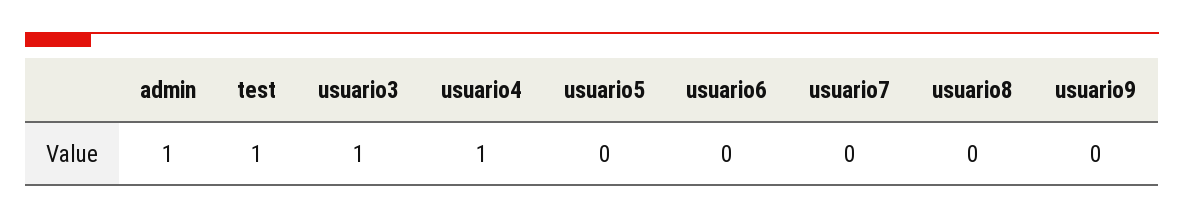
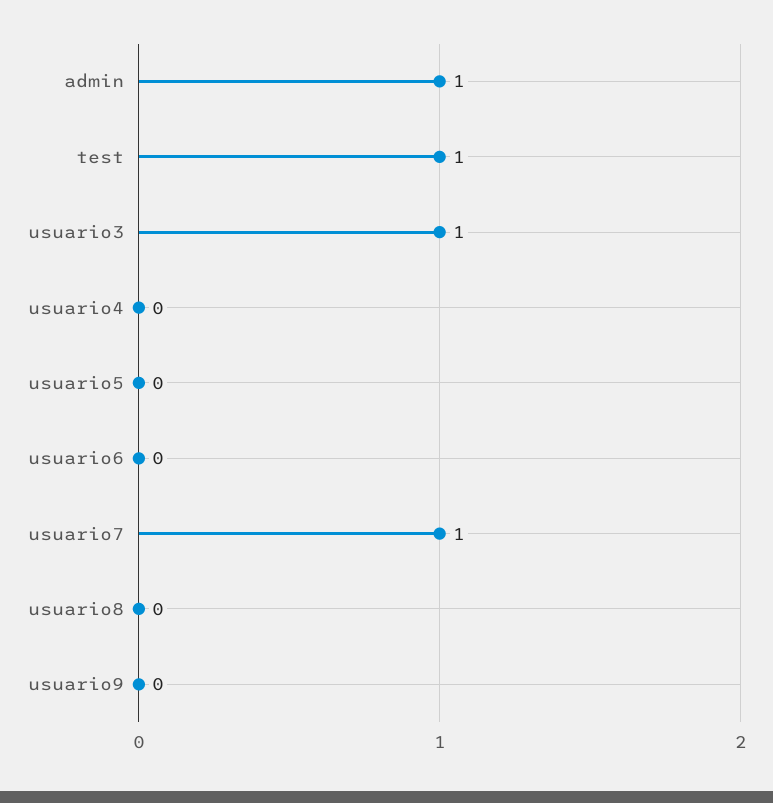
usuario4: 1 -> 0
usuario7: 0 -> 1

